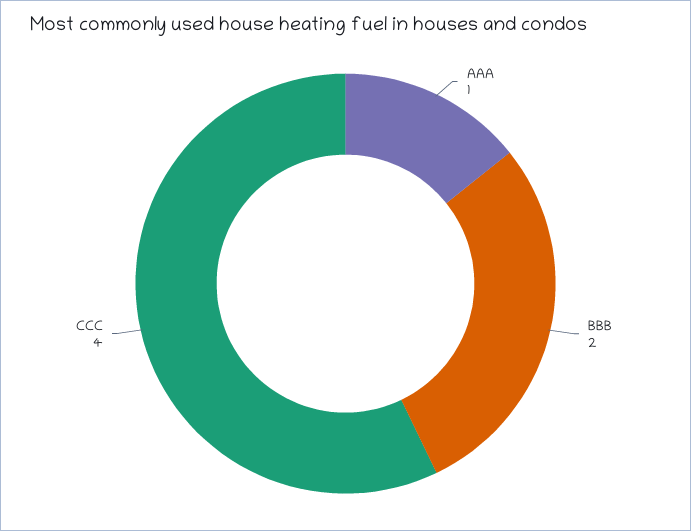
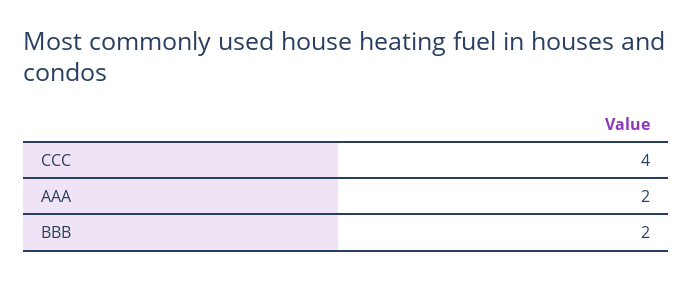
AAA: 1 -> 2

